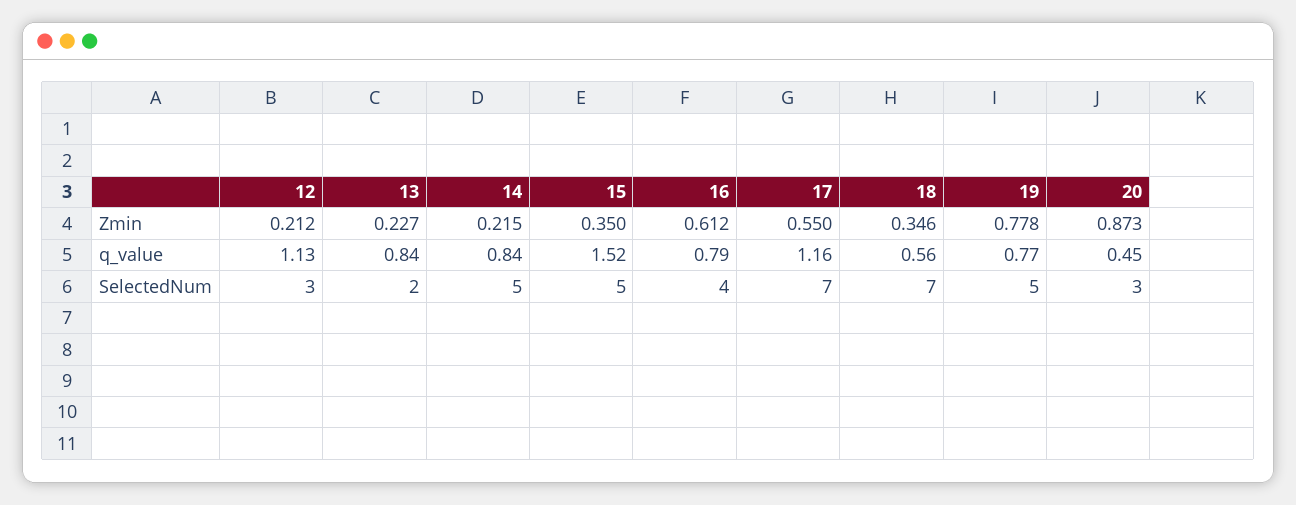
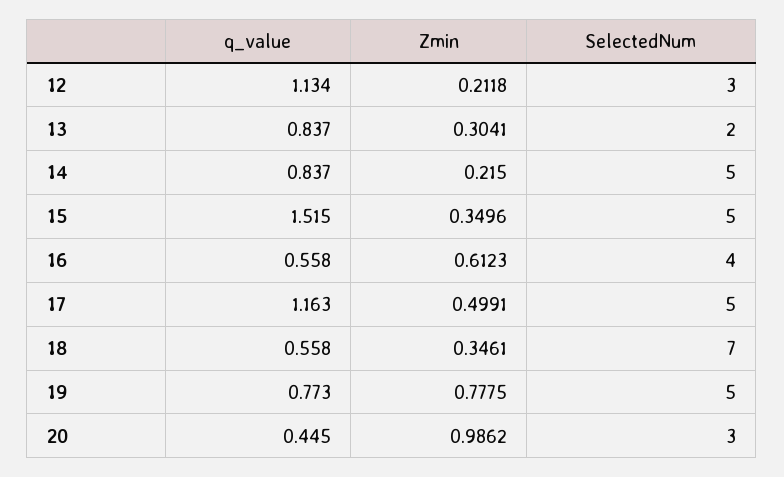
13, Zmin: 0.227 -> 0.3041
17, Zmin: 0.55 -> 0.4991
20, Zmin: 0.873 -> 0.9862
16, q_value: 0.79 -> 0.558
17, SelectedNum: 7 -> 5

